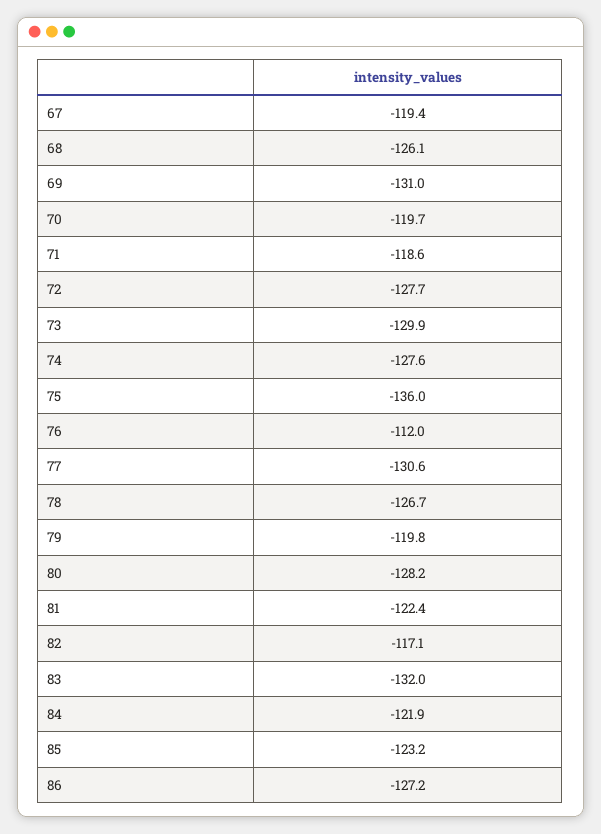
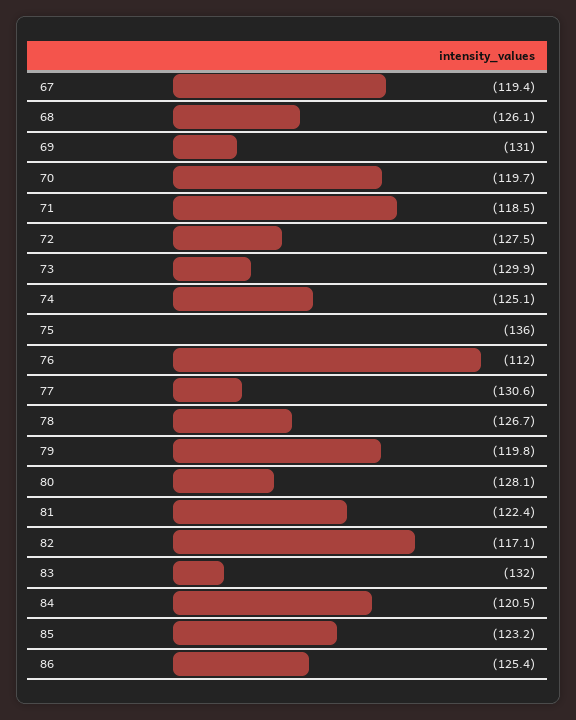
71: -118.6 -> -118.5
72: -127.7 -> -127.5
74: -127.6 -> -125.1
80: -128.2 -> -128.1
84: -121.9 -> -120.5
86: -127.2 -> -125.4

